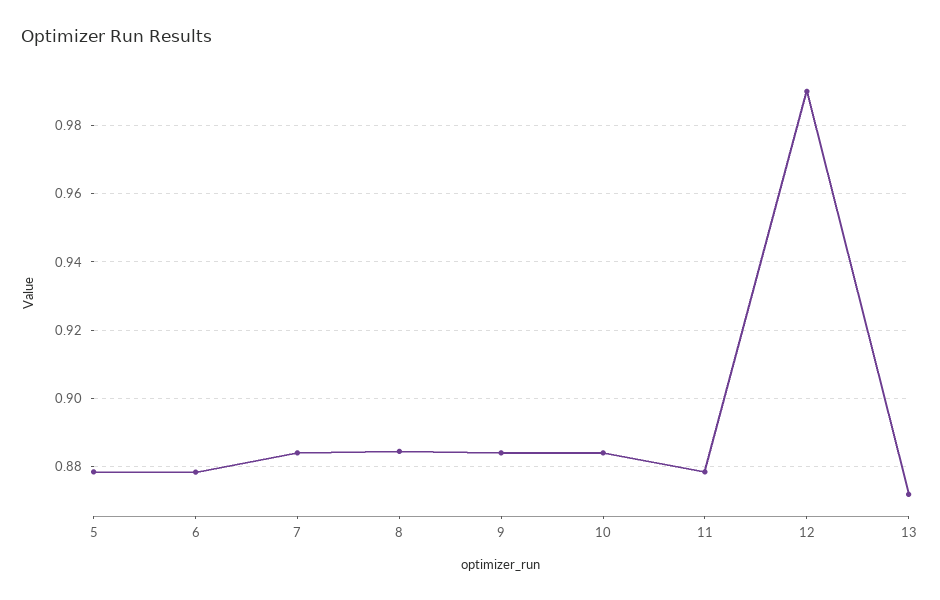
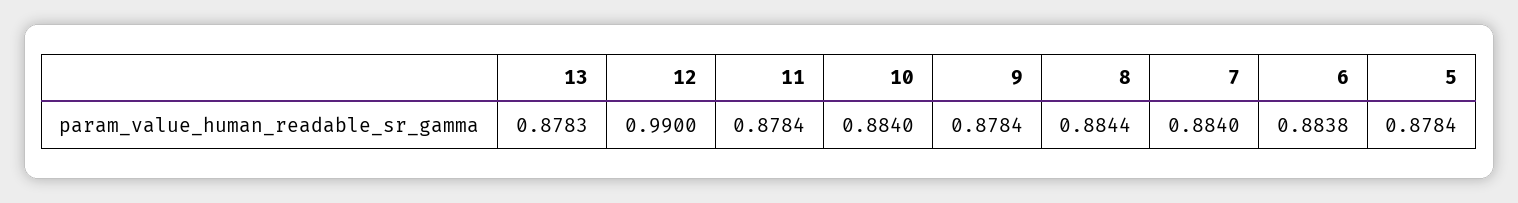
6: 0.878 -> 0.8838
9: 0.884 -> 0.8784
13: 0.872 -> 0.8783

